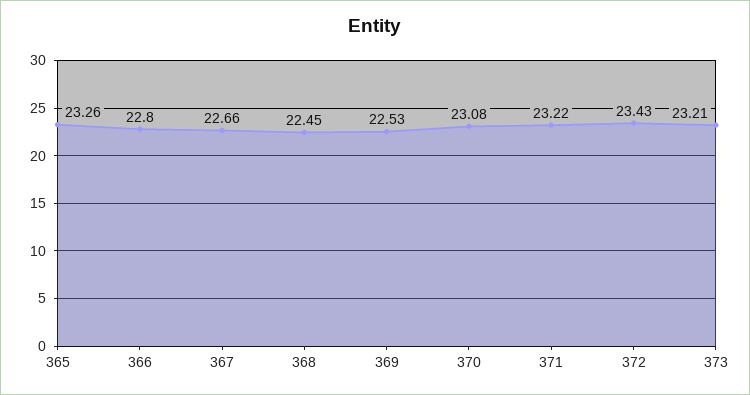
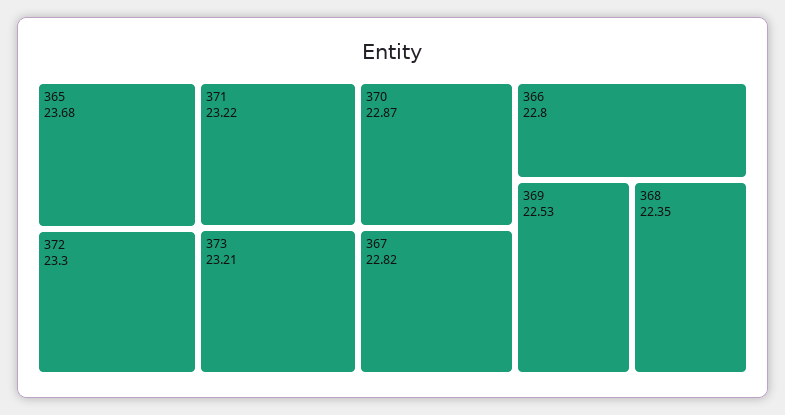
365: 23.26 -> 23.68
367: 22.66 -> 22.82
368: 22.45 -> 22.35
370: 23.08 -> 22.87
372: 23.43 -> 23.3

